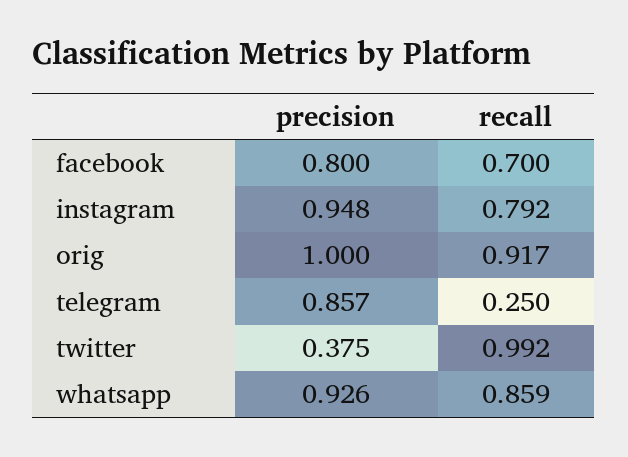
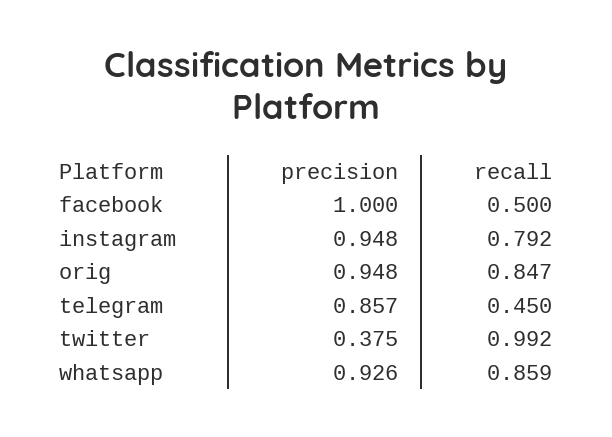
precision, facebook: 0.8 -> 1
recall, facebook: 0.7 -> 0.5
precision, orig: 1 -> 0.948
recall, orig: 0.917 -> 0.847
recall, telegram: 0.25 -> 0.45

